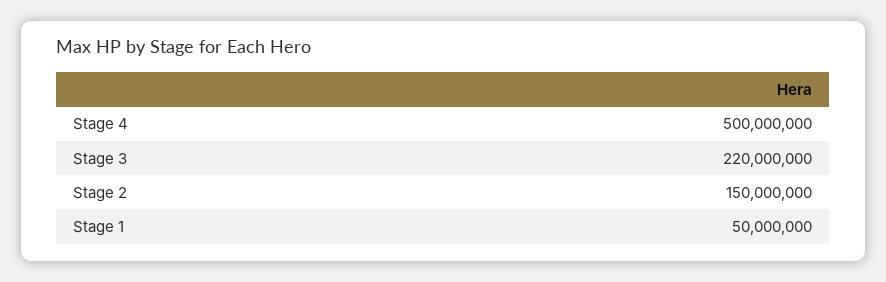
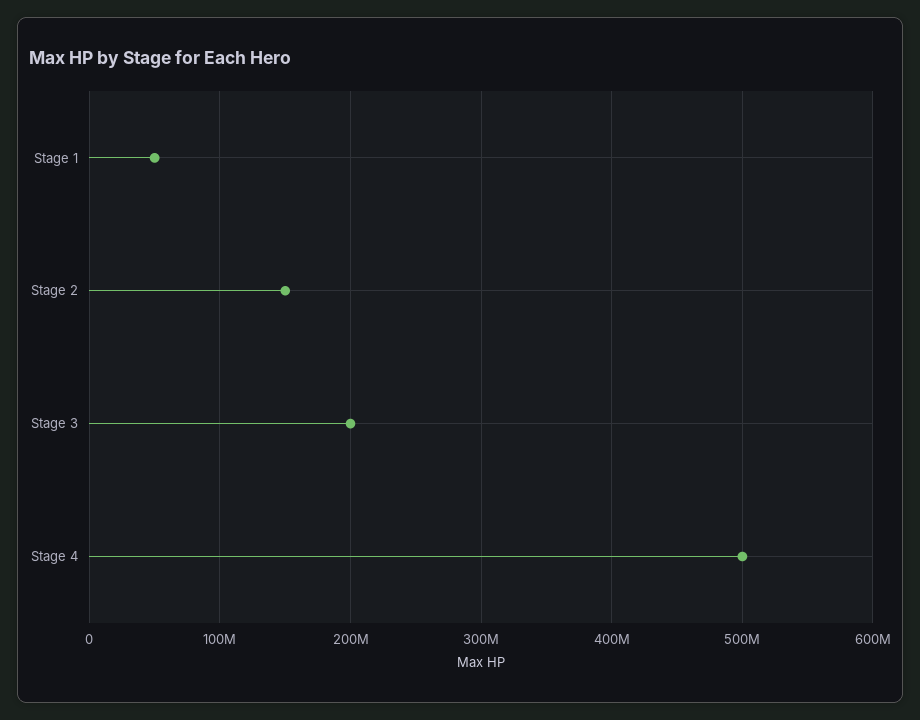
Stage 3: 220000000 -> 200000000

